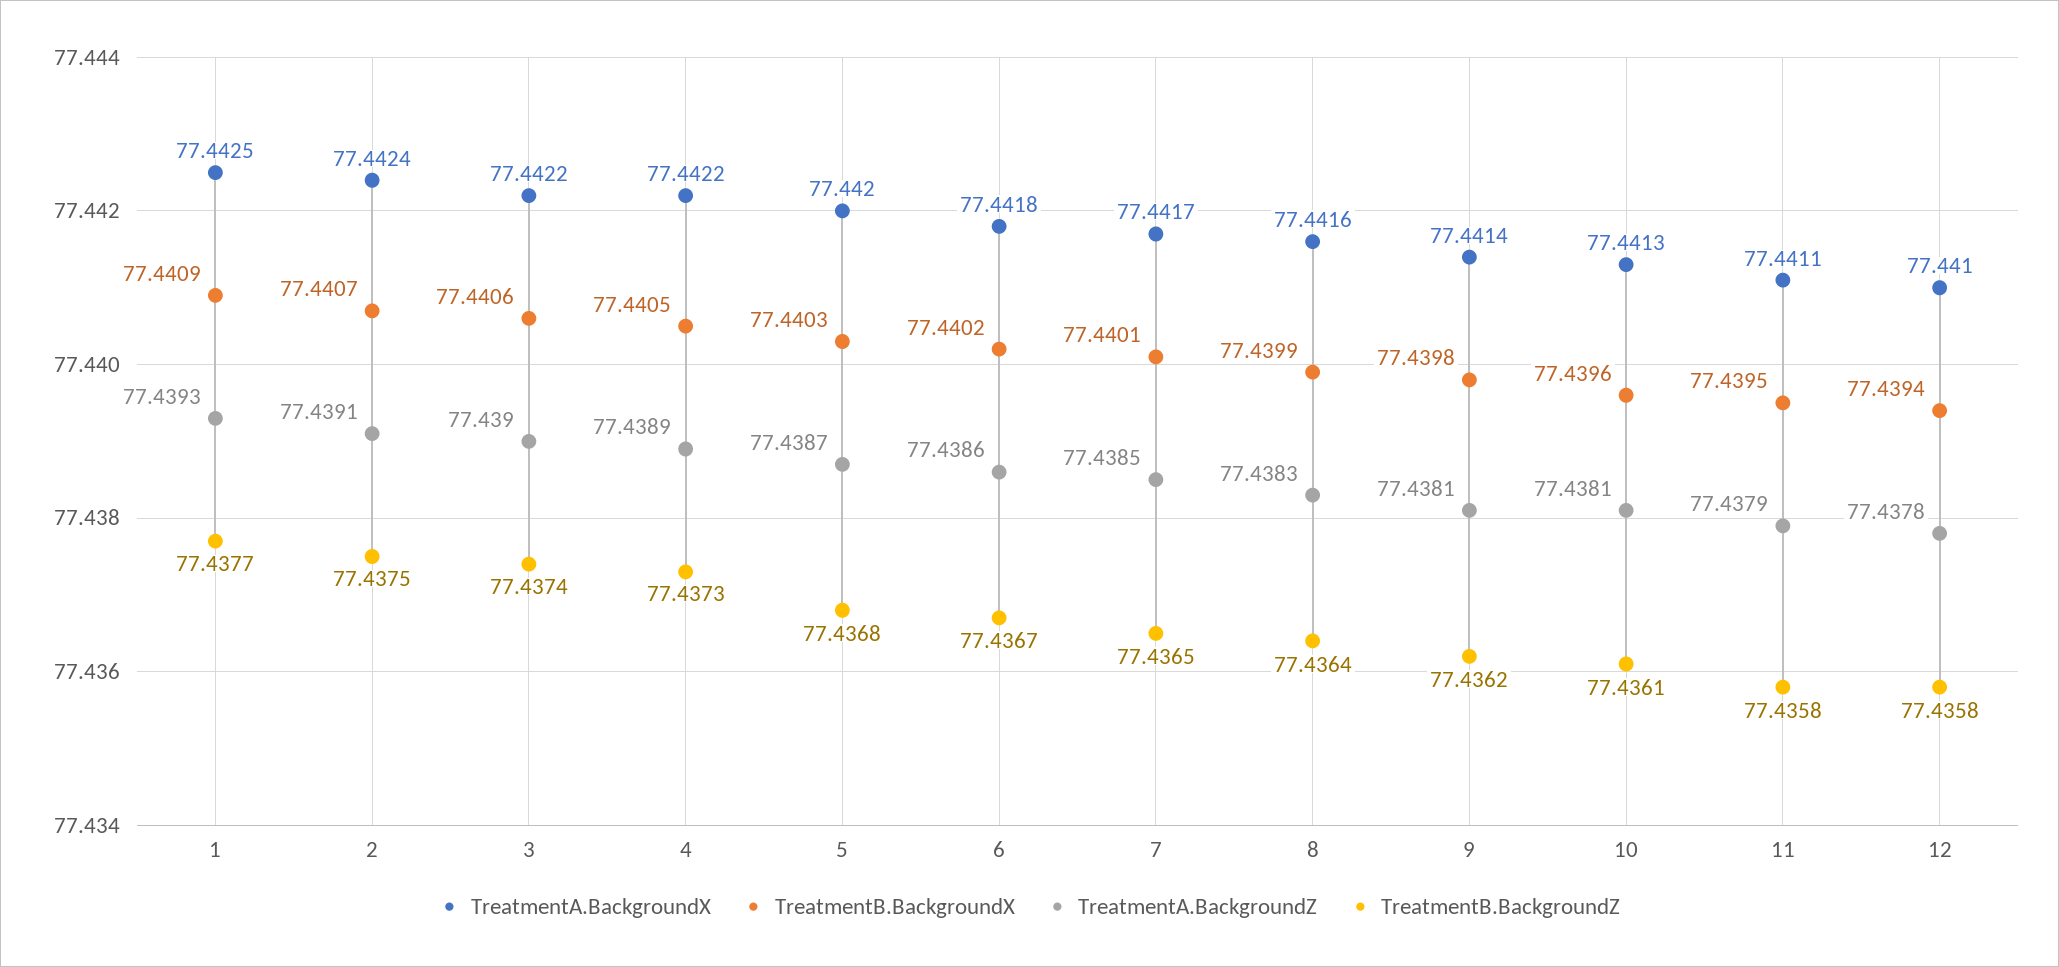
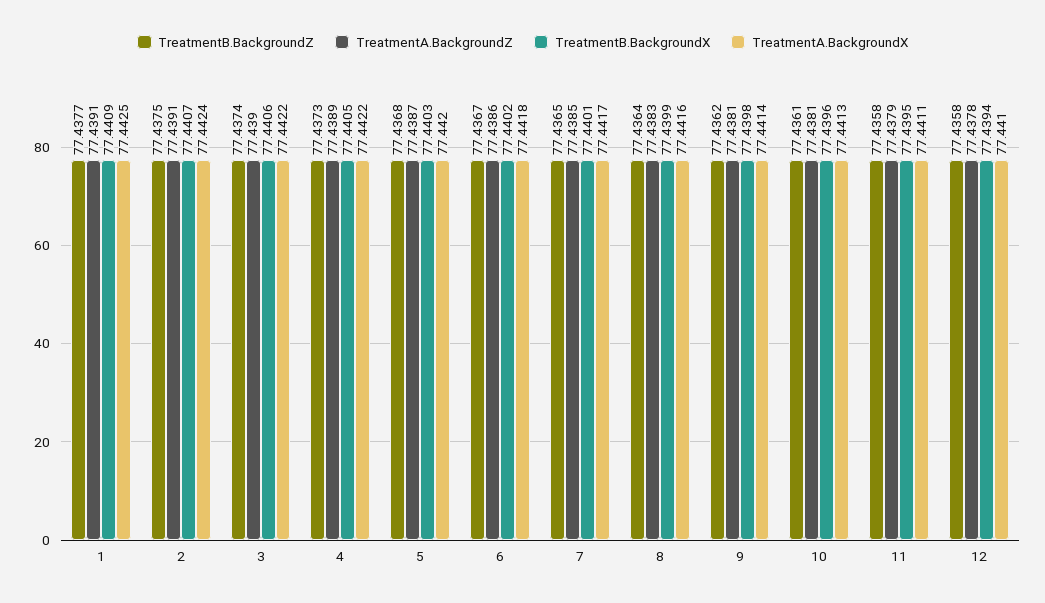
TreatmentA.BackgroundZ, 1: 77.4393 -> 77.4391

